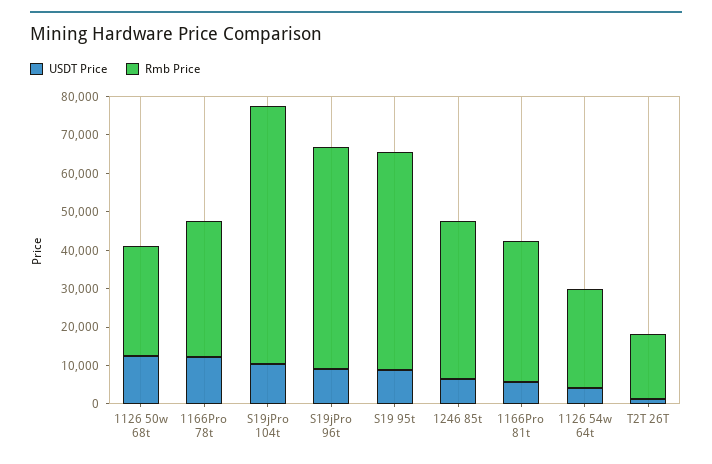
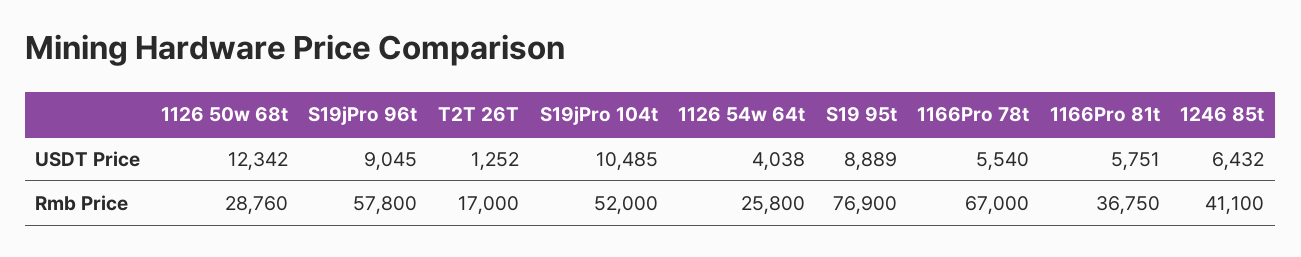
USDT Price, 1166Pro 78t: 12500 -> 5540
Rmb Price, 1166Pro 78t: 35000 -> 67000
Rmb Price, S19jPro 104t: 67500 -> 52000
Rmb Price, S19 95t: 57500 -> 76900

